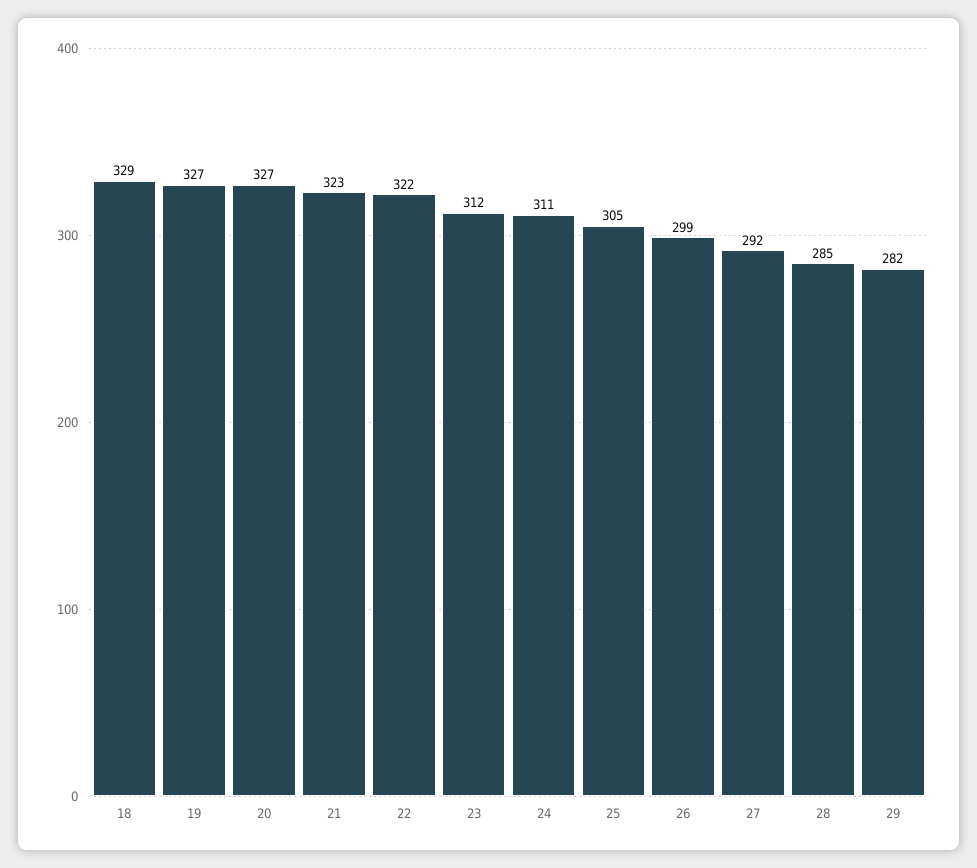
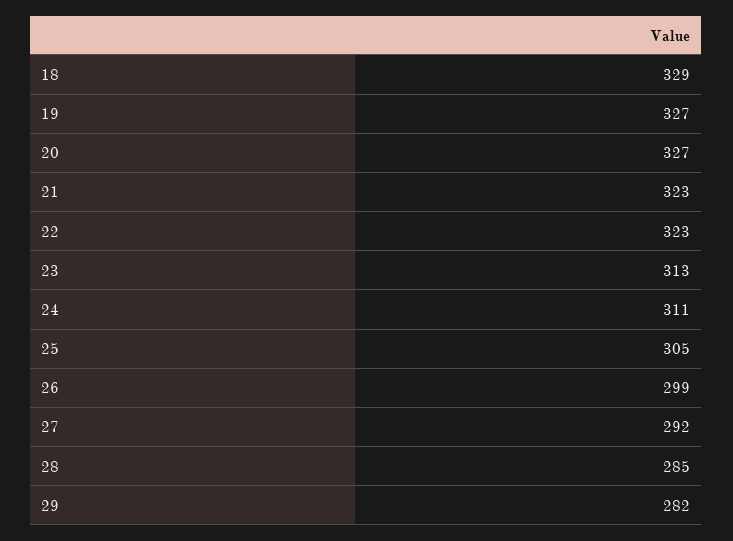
22: 322 -> 323
23: 312 -> 313

